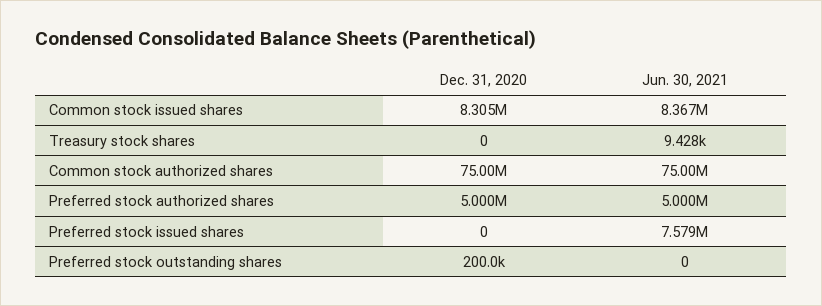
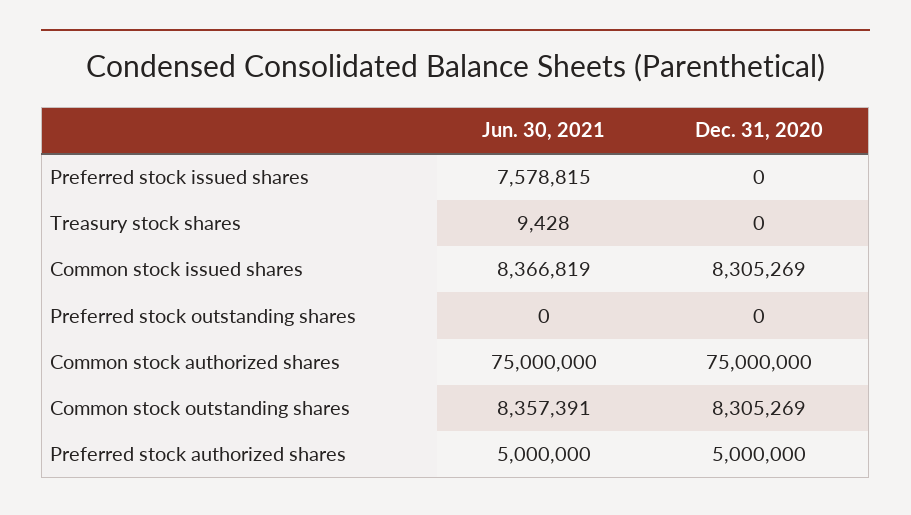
Dec. 31, 2020, Preferred stock outstanding shares: 200000 -> 0
Jun. 30, 2021, Common stock outstanding shares: none -> 8357391
Dec. 31, 2020, Common stock outstanding shares: none -> 8305269

